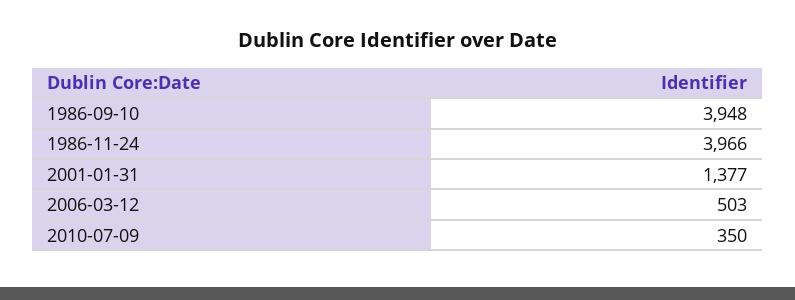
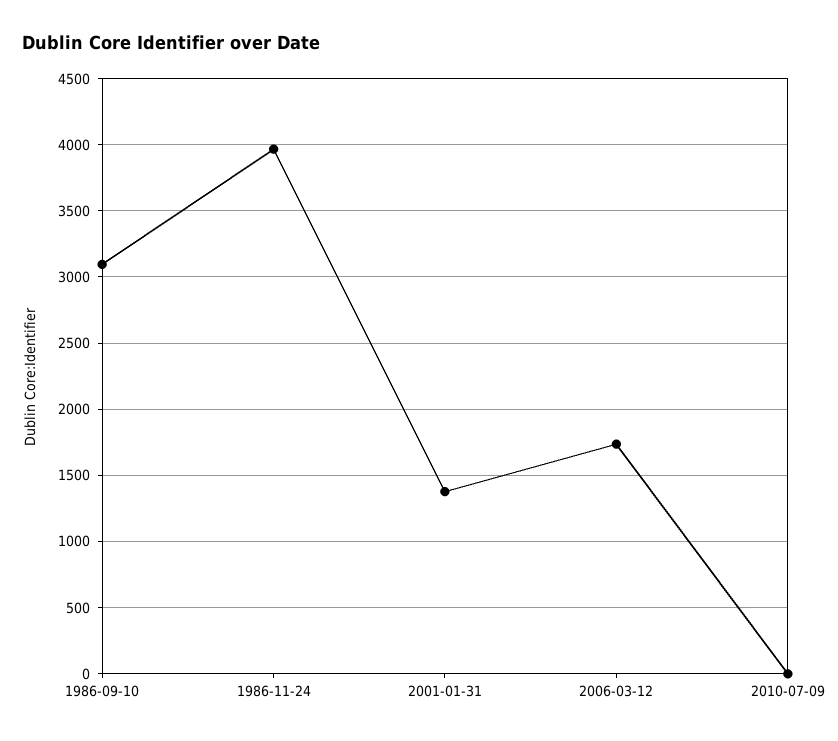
1986-09-10: 3948 -> 3100
2006-03-12: 503 -> 1750
2010-07-09: 350 -> 0

